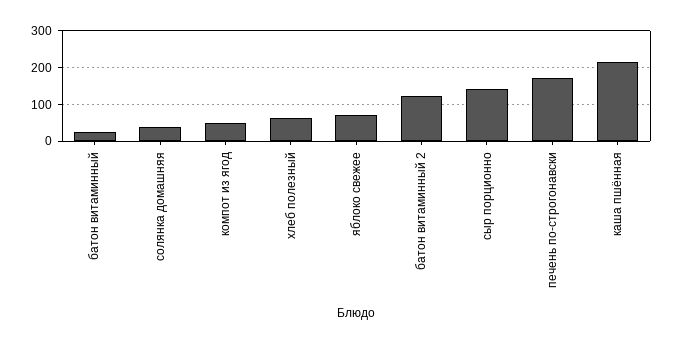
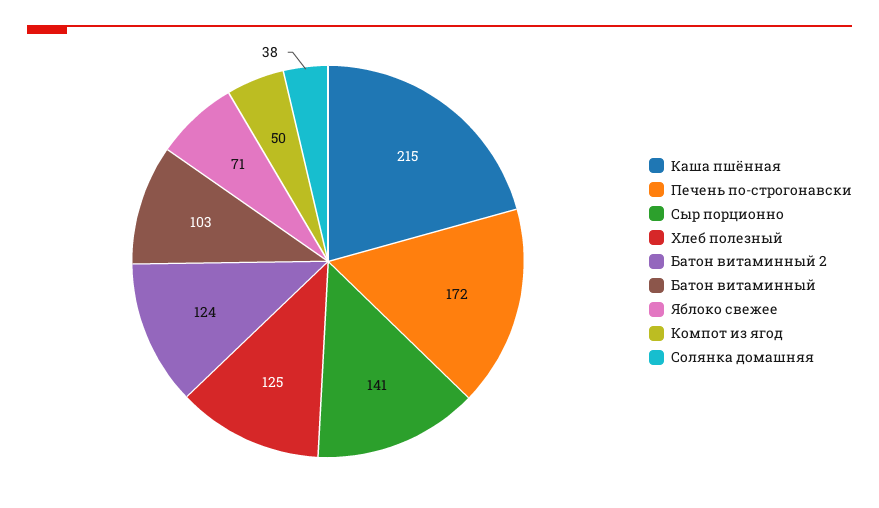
батон витаминный: 20 -> 103
хлеб полезный: 60 -> 125

